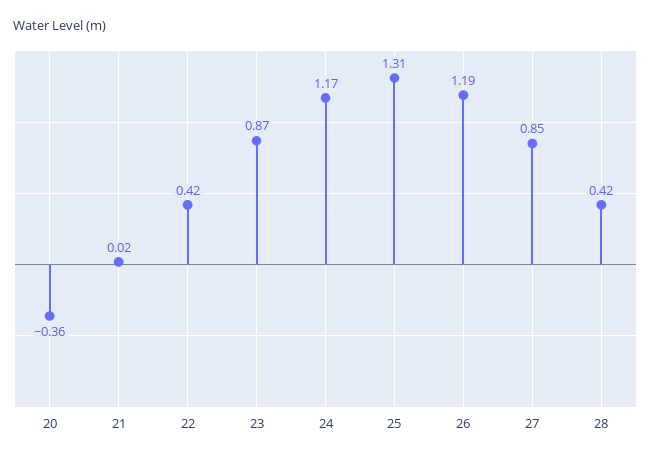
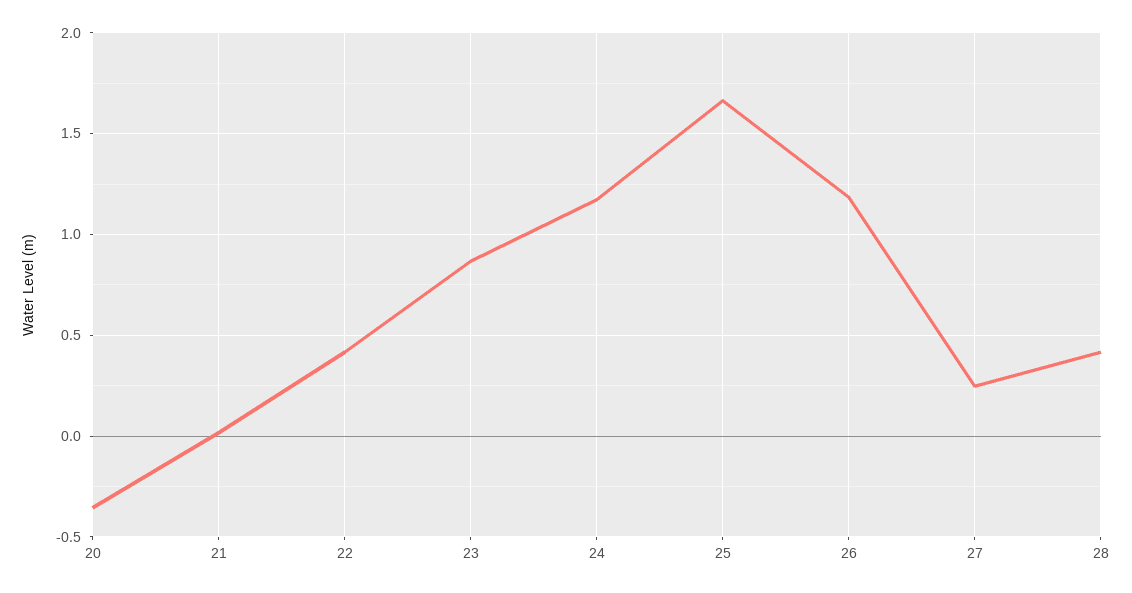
25: 1.31 -> 1.65
27: 0.85 -> 0.25

